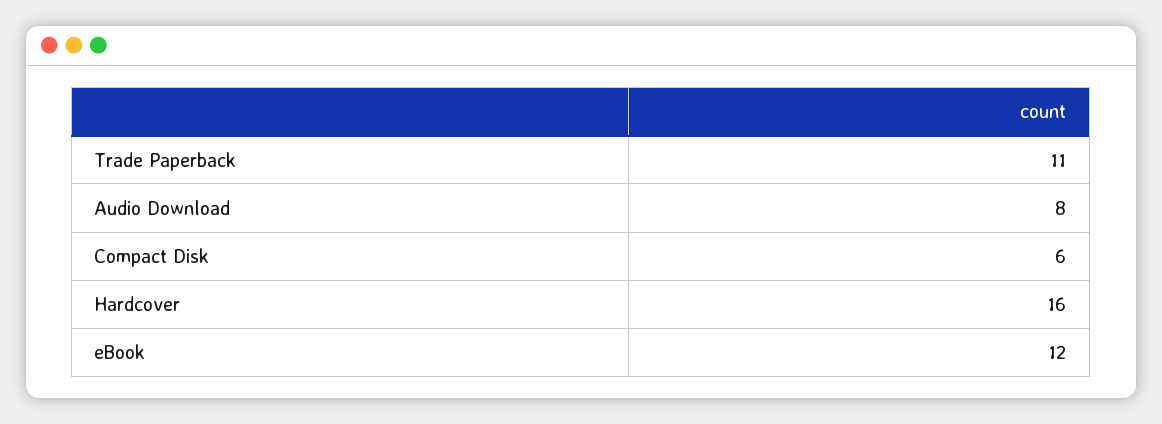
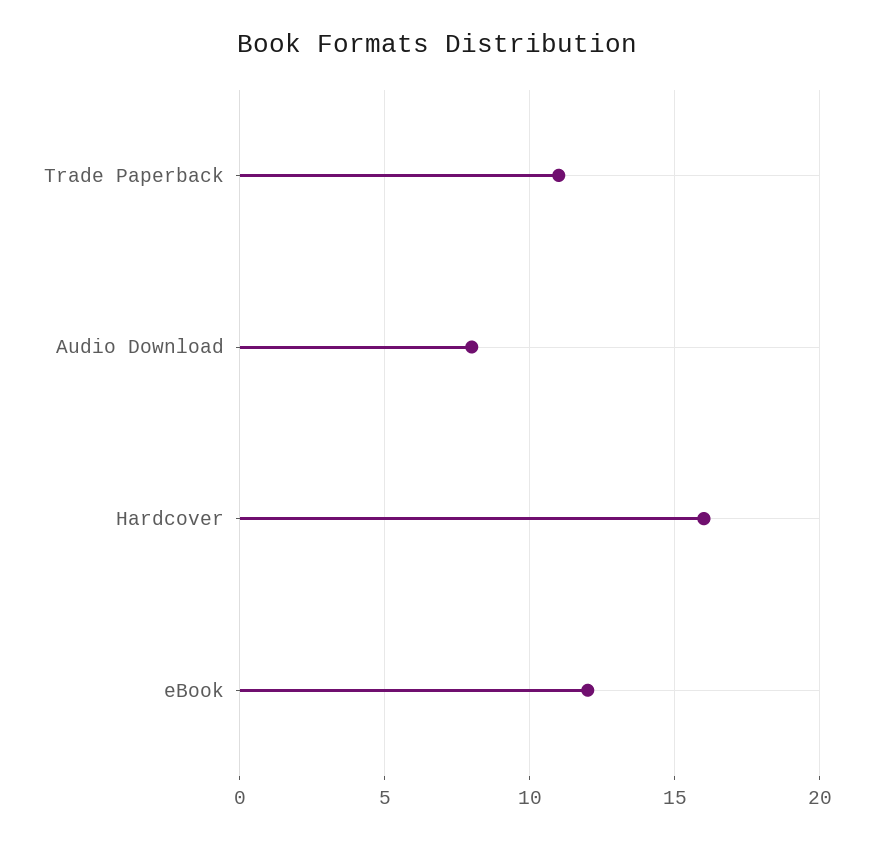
Compact Disk: 6 -> none

